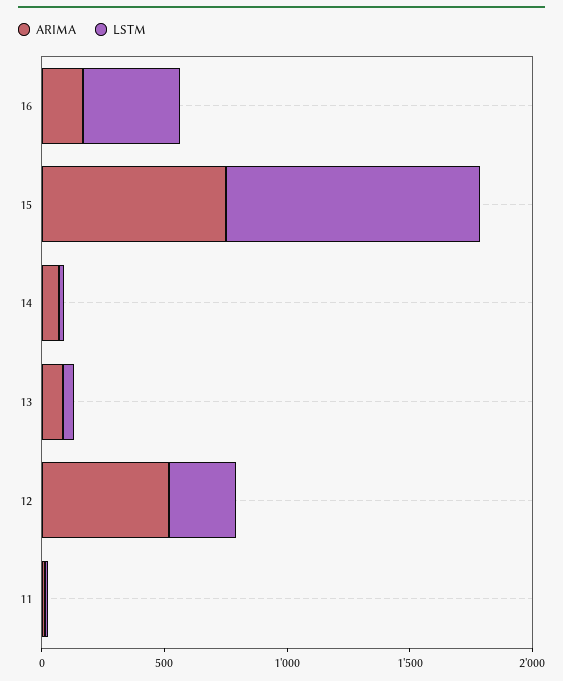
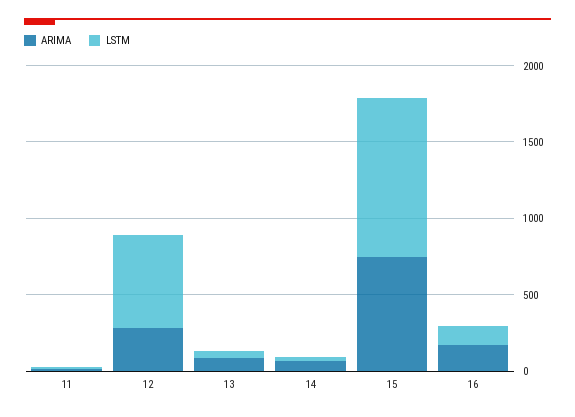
LSTM, 16: 400 -> 100
ARIMA, 12: 500 -> 300
LSTM, 12: 300 -> 600

